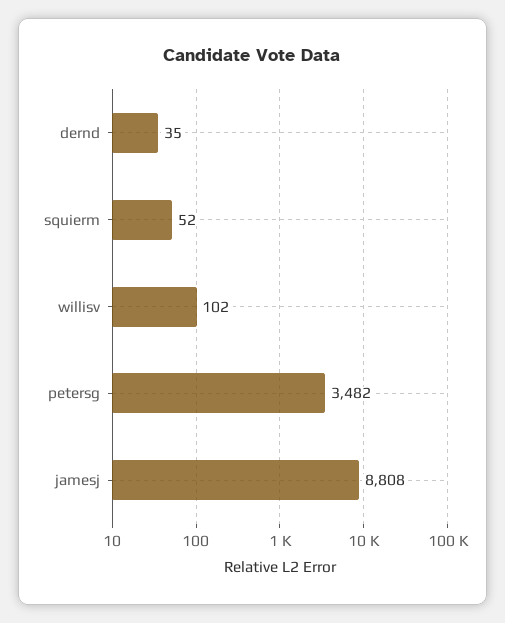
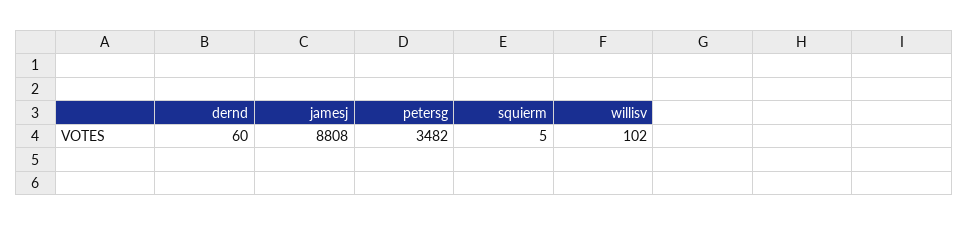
dernd: 35 -> 60
squierm: 52 -> 5

